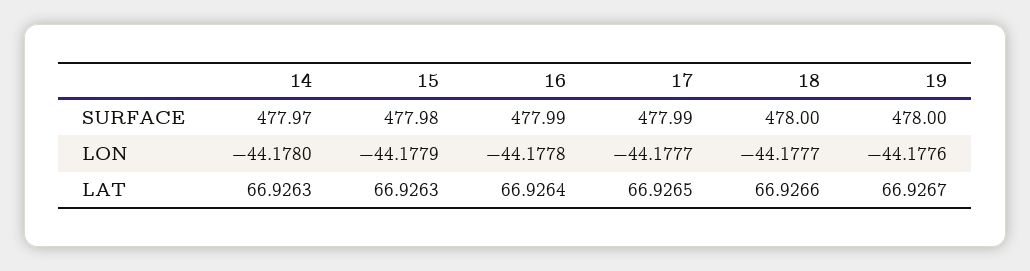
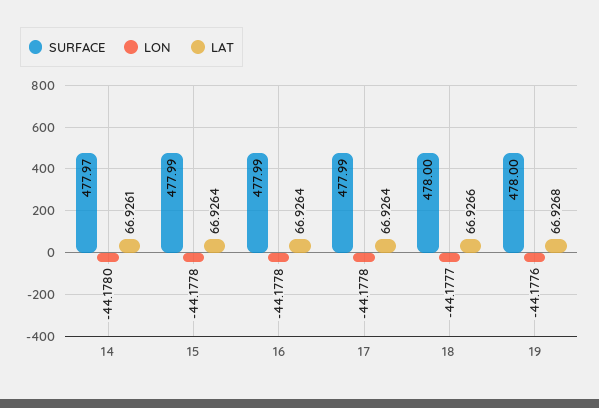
SURFACE, 15: 477.98 -> 477.99
LON, 15: -44.1779 -> -44.1778
LON, 17: -44.1777 -> -44.1778
LAT, 14: 66.9263 -> 66.9261
LAT, 15: 66.9263 -> 66.9264
LAT, 17: 66.9265 -> 66.9264
LAT, 19: 66.9267 -> 66.9268

